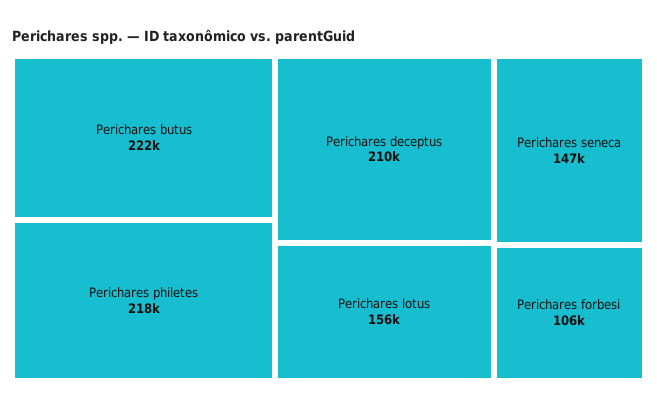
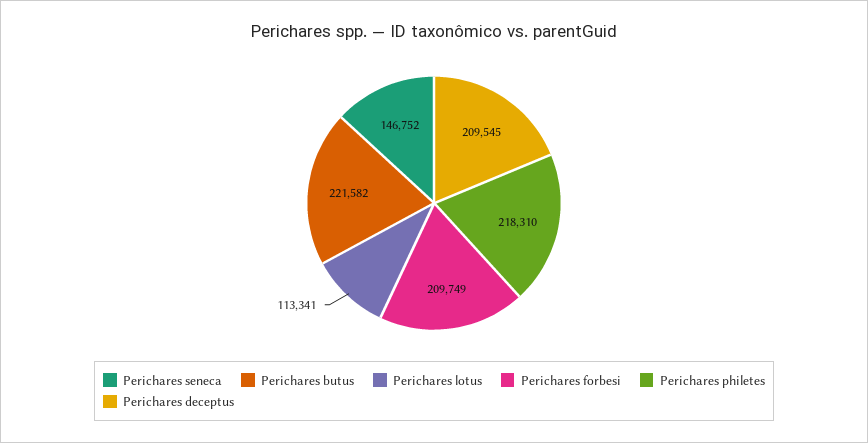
Perichares lotus: 156000 -> 113341
Perichares forbesi: 106000 -> 209749

